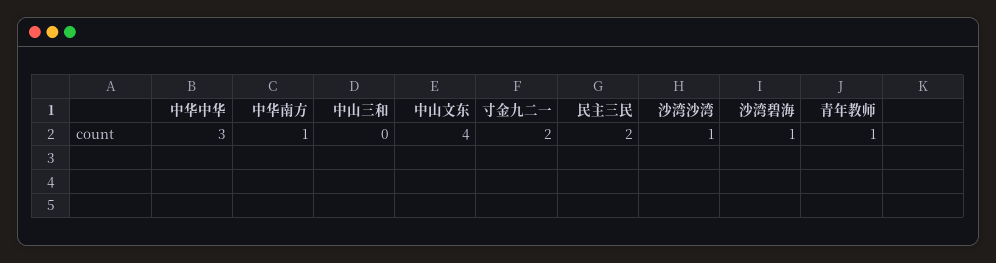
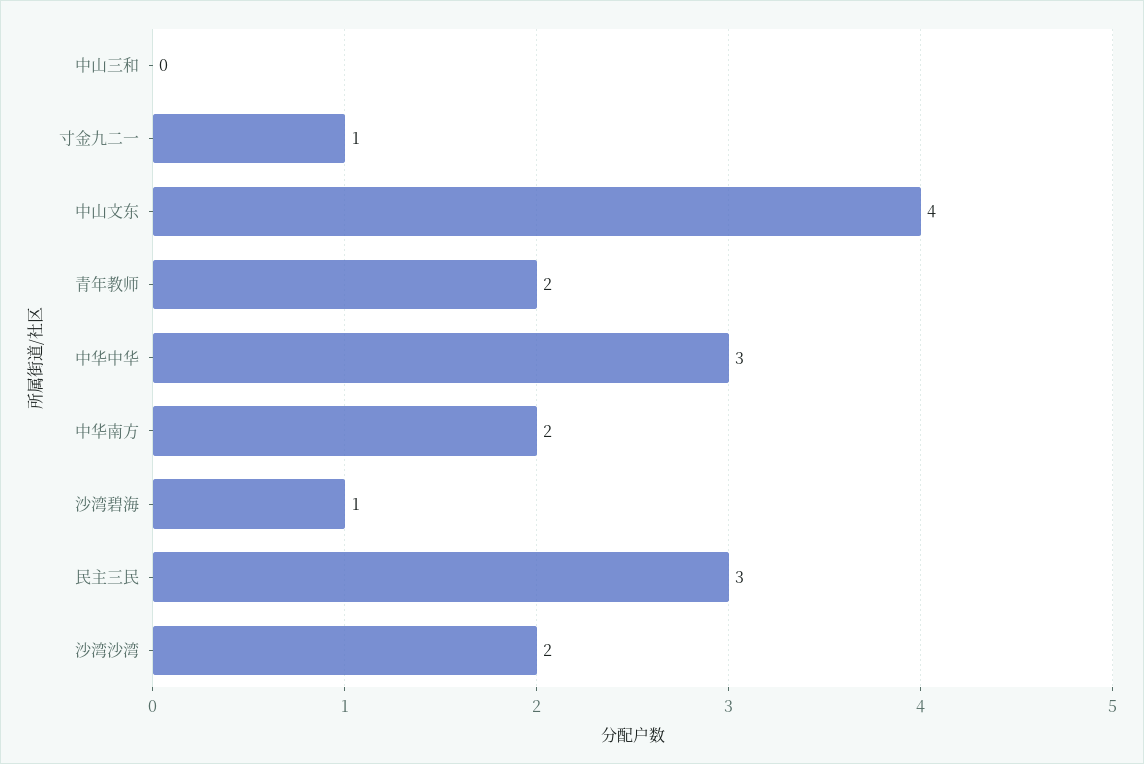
中华南方: 1 -> 2
寸金九二一: 2 -> 1
民主三民: 2 -> 3
沙湾沙湾: 1 -> 2
青年教师: 1 -> 2

